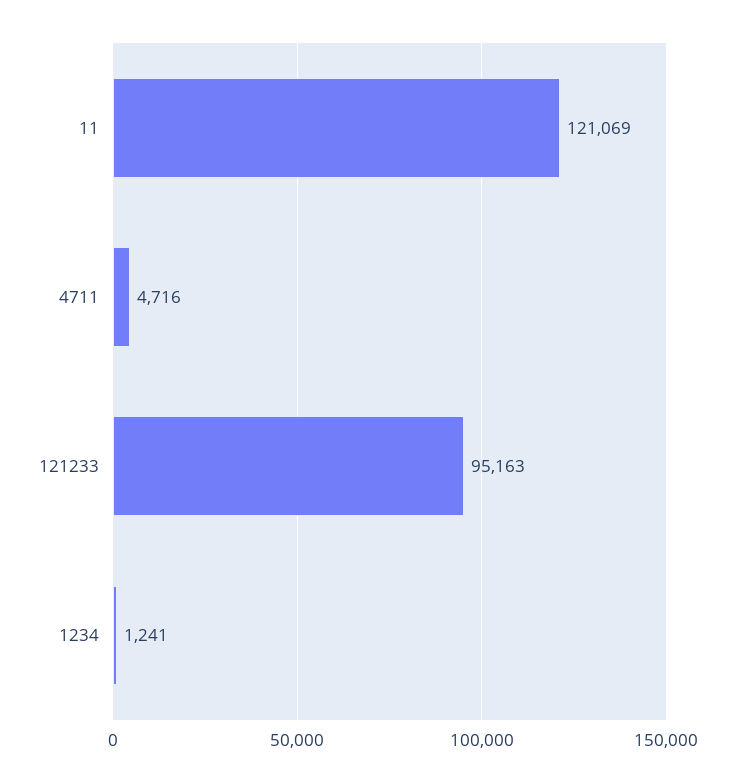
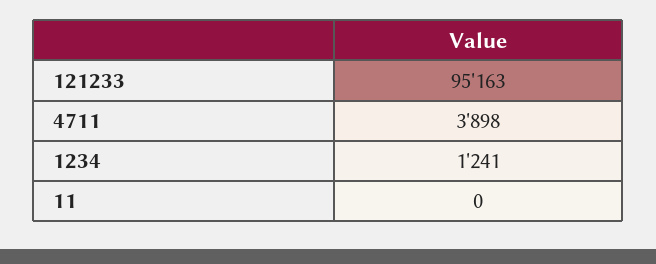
11: 121069 -> 0
4711: 4716 -> 3898

